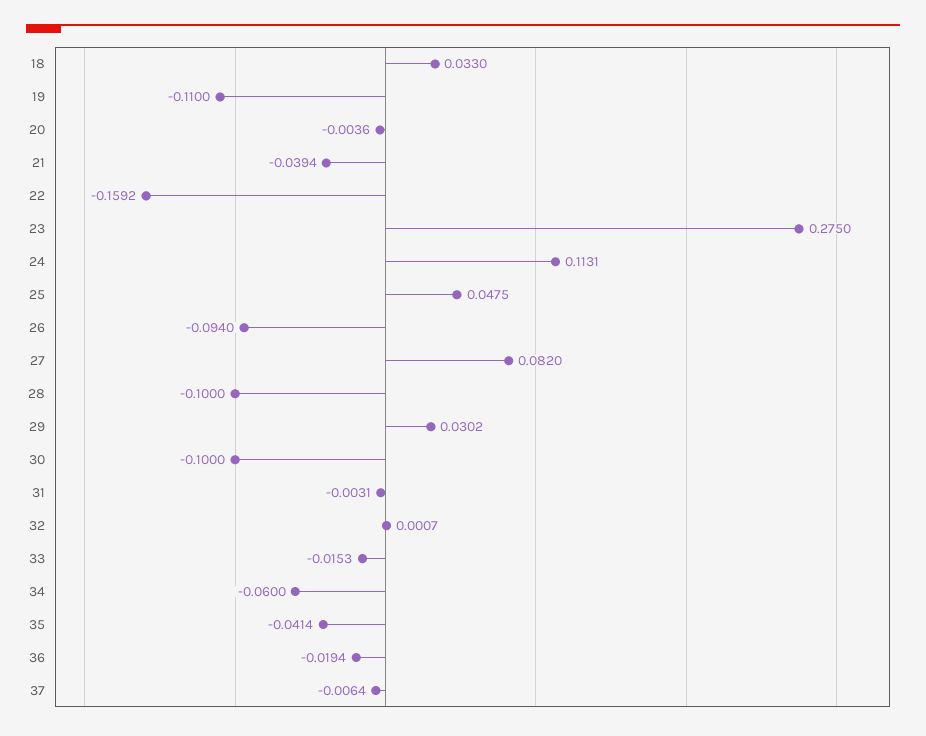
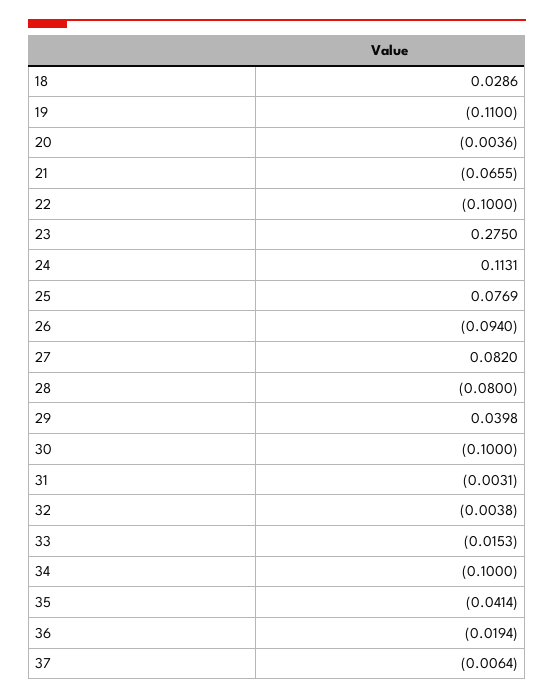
18: 0.033 -> 0.0286
21: -0.0394 -> -0.0655
22: -0.1592 -> -0.1
25: 0.0475 -> 0.0769
28: -0.1 -> -0.08
29: 0.0302 -> 0.0398
32: 0.0007 -> -0.0038
34: -0.06 -> -0.1

